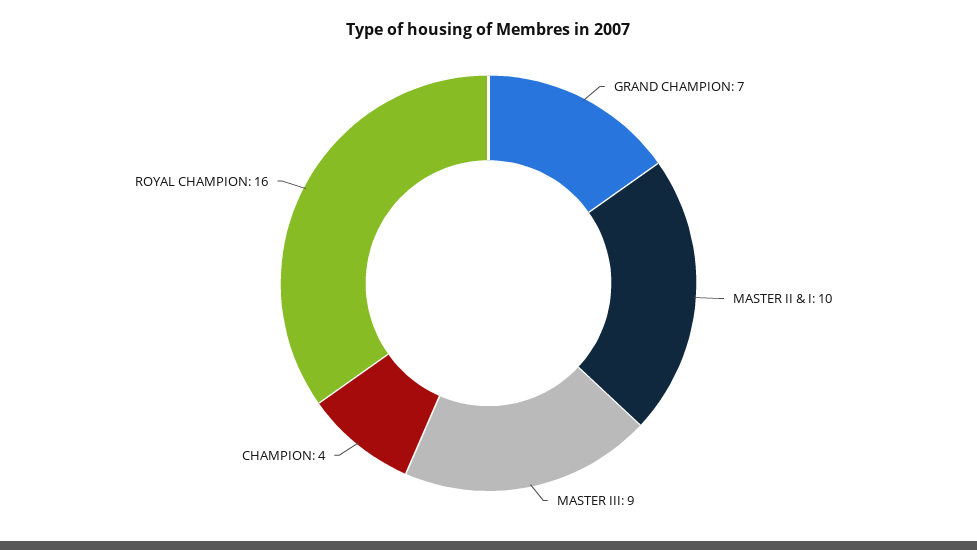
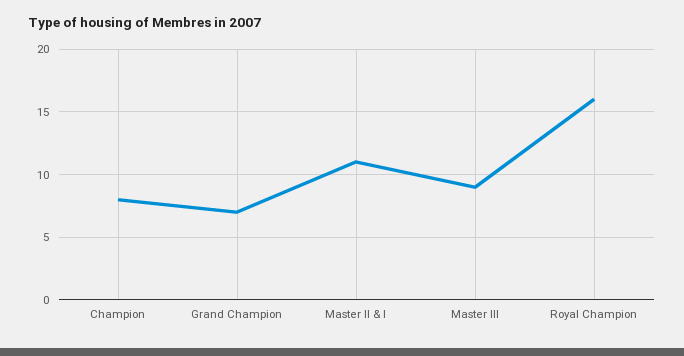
MASTER II & I: 10 -> 11
CHAMPION: 4 -> 8

